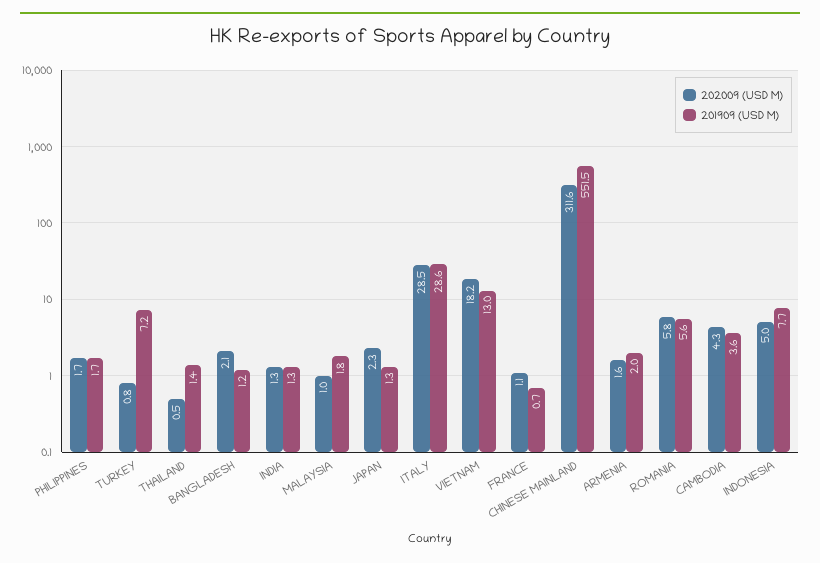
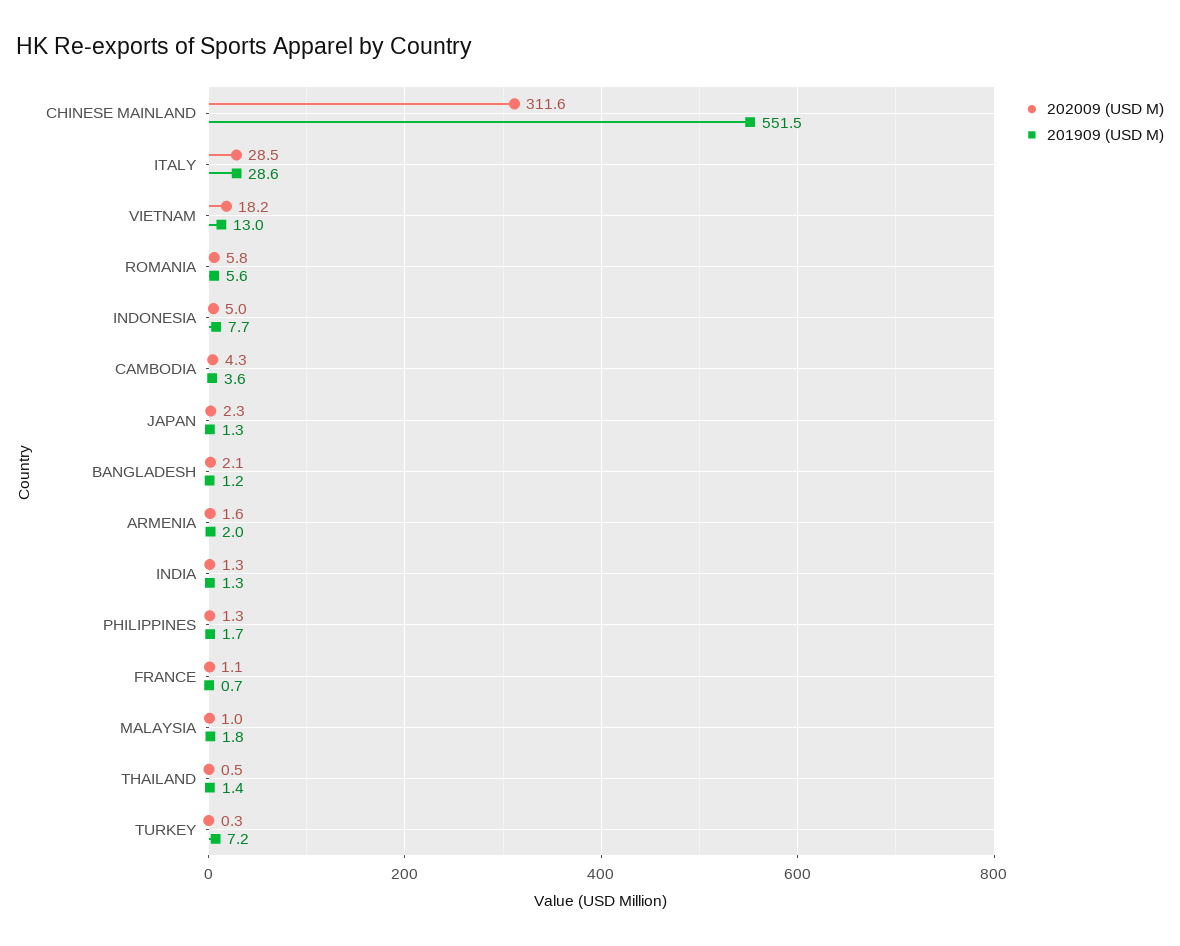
202009 (USD M), PHILIPPINES: 1.7 -> 1.3
202009 (USD M), TURKEY: 0.8 -> 0.3

